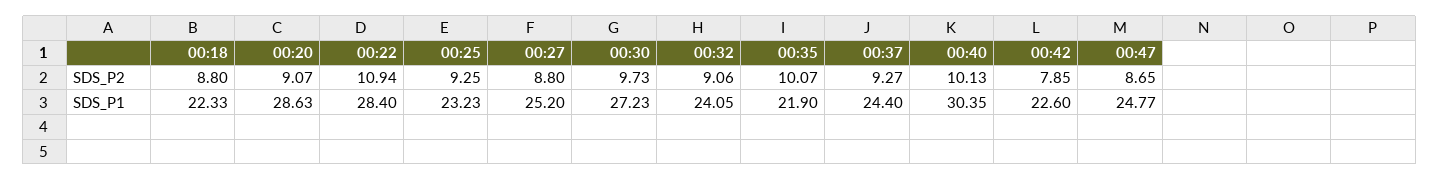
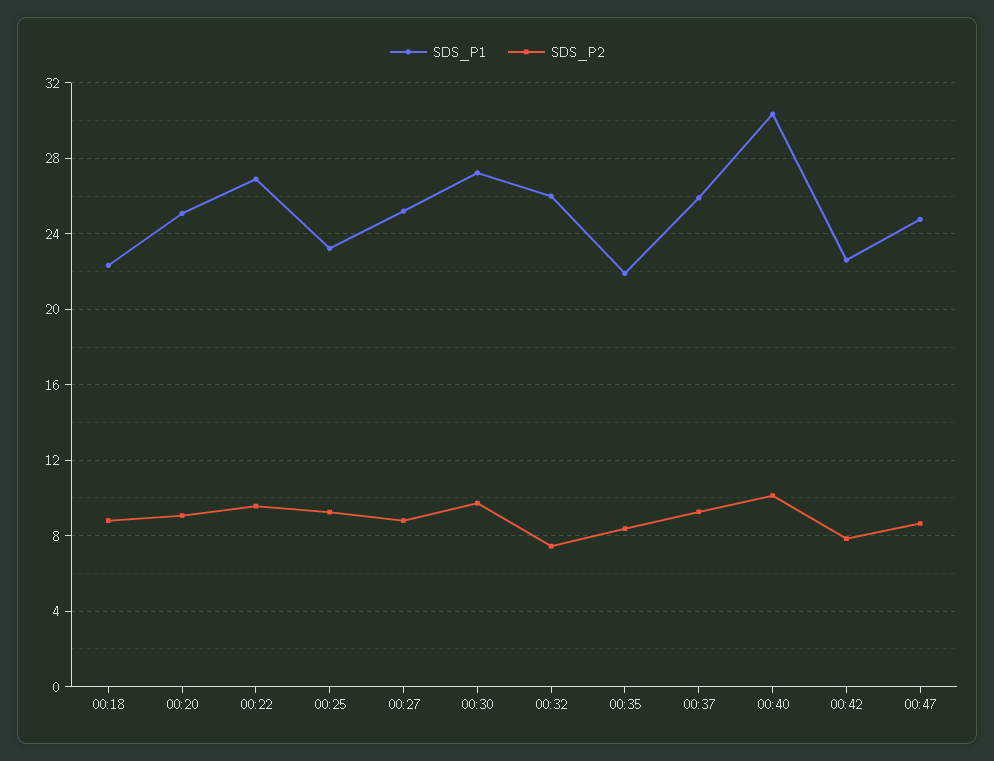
SDS_P2, 00:22: 10.94 -> 9.5
SDS_P2, 00:32: 9.06 -> 7.5
SDS_P2, 00:35: 10.07 -> 8.5
SDS_P1, 00:20: 28.63 -> 25
SDS_P1, 00:22: 28.4 -> 27
SDS_P1, 00:32: 24.05 -> 26
SDS_P1, 00:37: 24.4 -> 26

